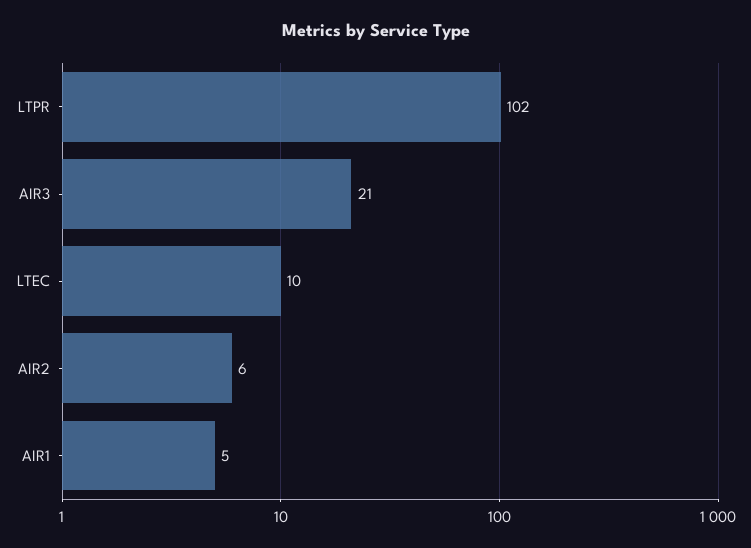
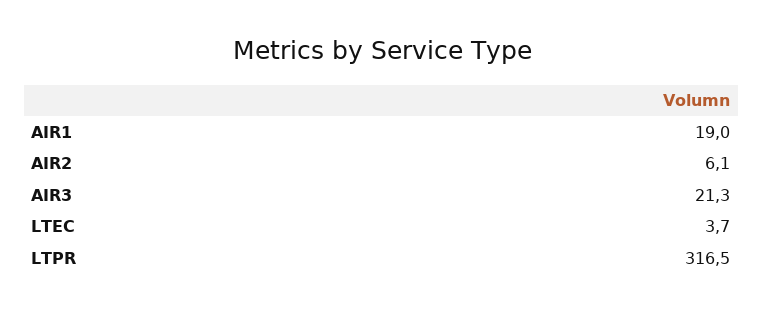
LTPR: 102 -> 316.5
LTEC: 10 -> 3.7
AIR1: 5 -> 19

